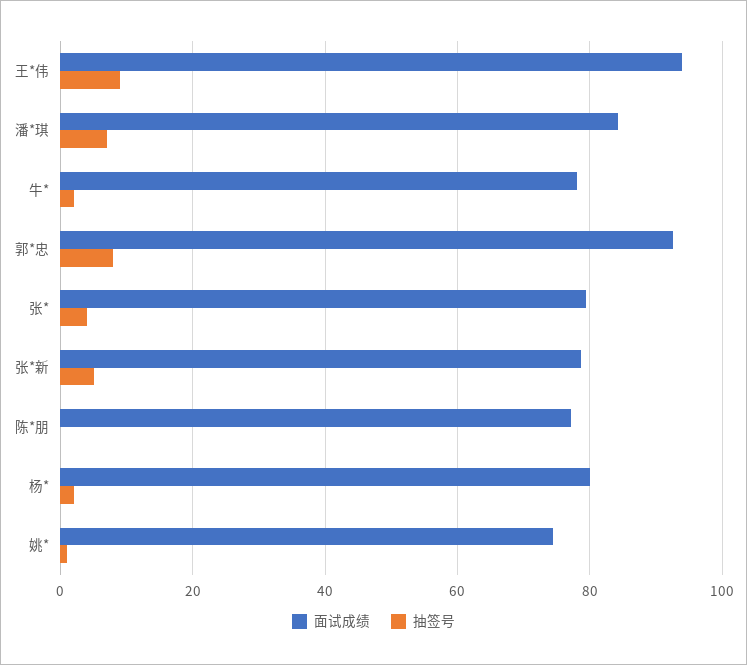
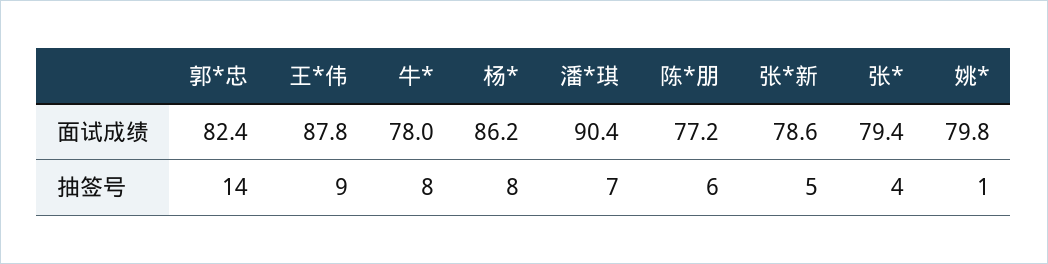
面试成绩, 王*伟: 94 -> 87.8
面试成绩, 潘*琪: 84 -> 90.4
抽签号, 牛*: 2 -> 8
面试成绩, 郭*忠: 92 -> 82.4
抽签号, 郭*忠: 8 -> 14
抽签号, 陈*朋: 0 -> 6
面试成绩, 杨*: 80 -> 86.2
抽签号, 杨*: 2 -> 8
面试成绩, 姚*: 74 -> 79.8

